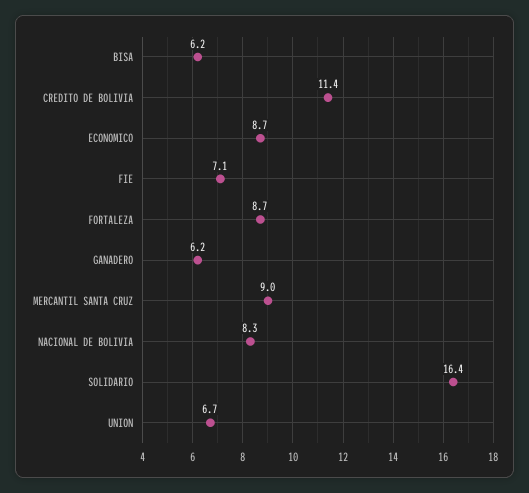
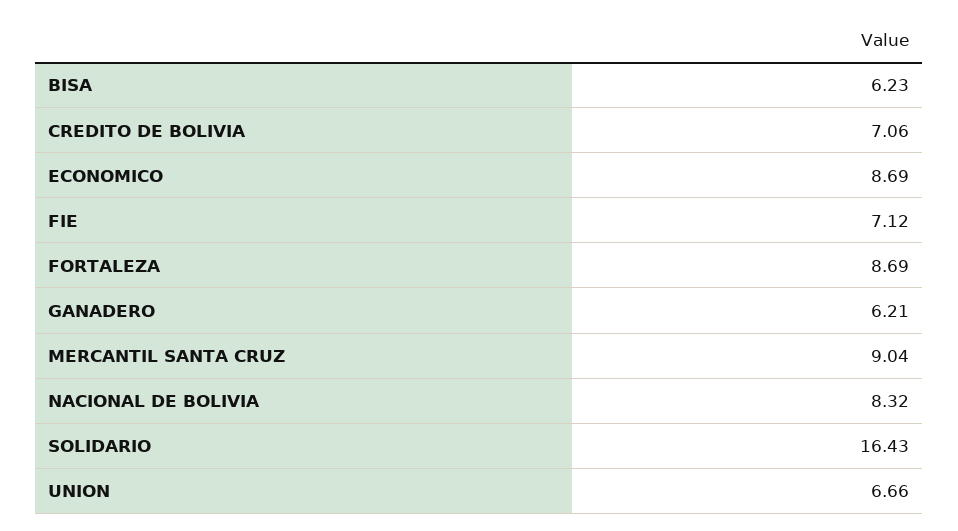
CREDITO DE BOLIVIA: 11.4 -> 7.06

